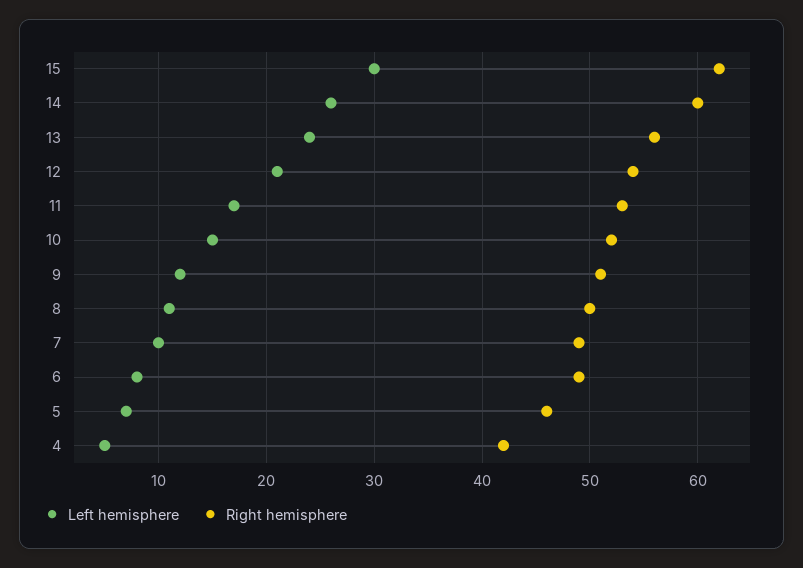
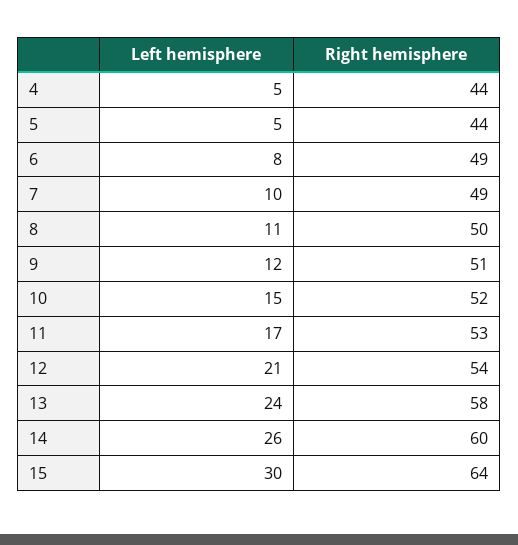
Right hemisphere, 15: 62 -> 64
Right hemisphere, 13: 56 -> 58
Left hemisphere, 5: 7 -> 5
Right hemisphere, 5: 46 -> 44
Right hemisphere, 4: 42 -> 44

